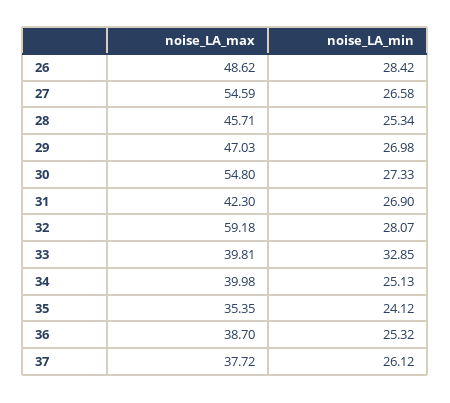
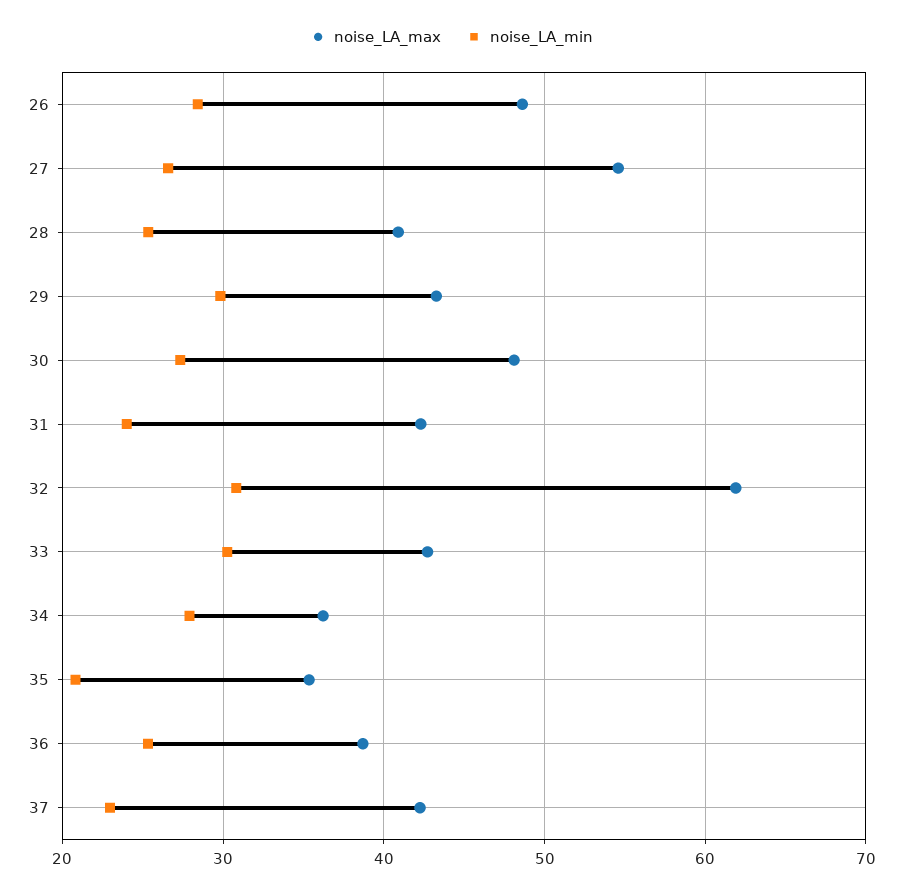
noise_LA_max, 28: 45.71 -> 41
noise_LA_max, 29: 47.03 -> 43
noise_LA_min, 29: 26.98 -> 30
noise_LA_max, 30: 54.8 -> 48
noise_LA_min, 31: 26.9 -> 24
noise_LA_max, 32: 59.18 -> 62
noise_LA_min, 32: 28.07 -> 31
noise_LA_max, 33: 39.81 -> 43
noise_LA_min, 33: 32.85 -> 30
noise_LA_max, 34: 39.98 -> 36
noise_LA_min, 34: 25.13 -> 28
noise_LA_min, 35: 24.12 -> 21
noise_LA_max, 37: 37.72 -> 42
noise_LA_min, 37: 26.12 -> 23

